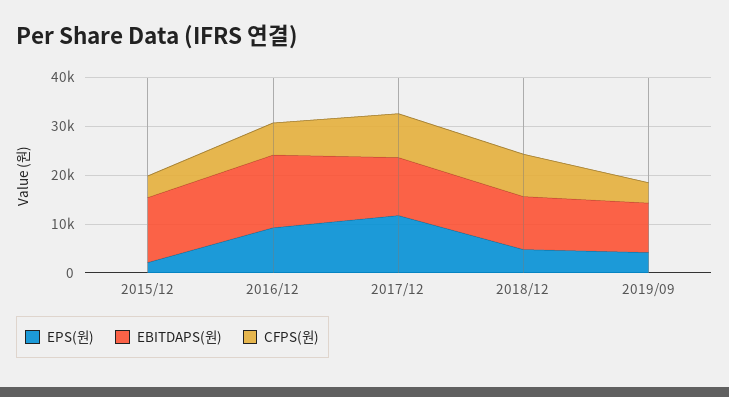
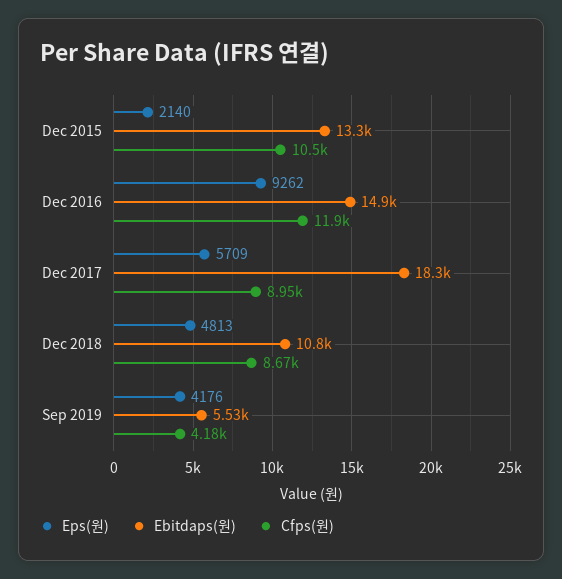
CFPS(원), 2015/12: 4000 -> 10500
CFPS(원), 2016/12: 6000 -> 11900
EPS(원), 2017/12: 12000 -> 5709
EBITDAPS(원), 2017/12: 12000 -> 18300
EBITDAPS(원), 2019/09: 10000 -> 5530

